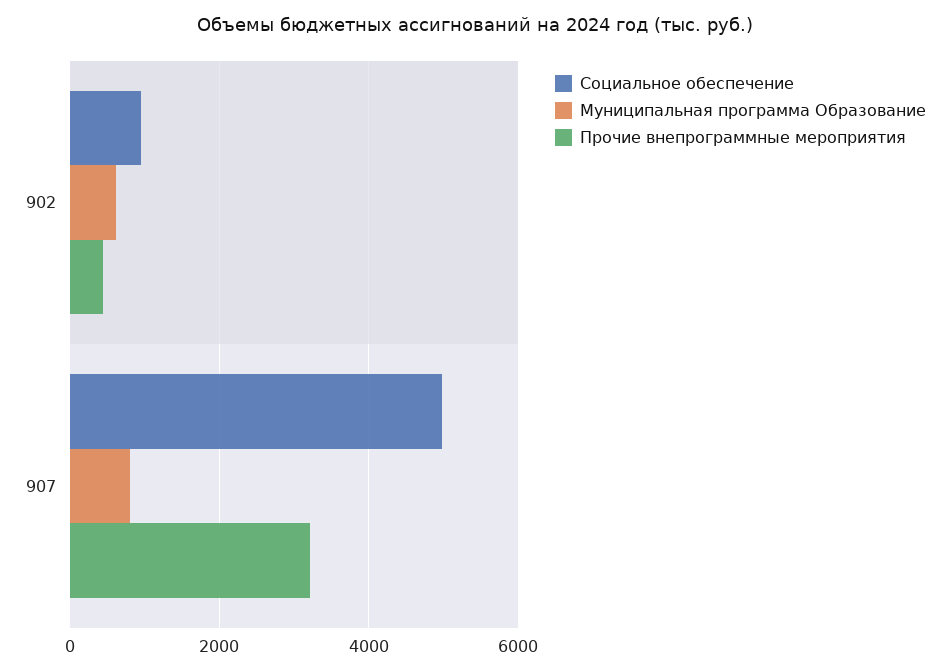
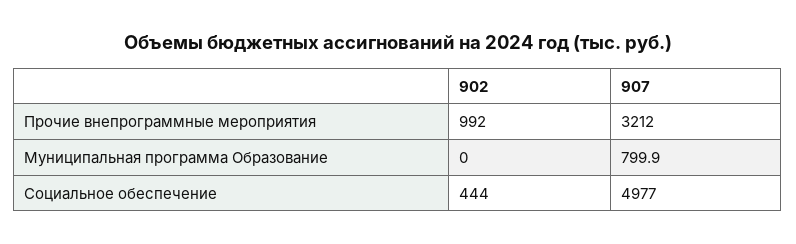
Социальное обеспечение, 902: 1000 -> 444
Муниципальная программа Образование, 902: 600 -> 0
Прочие внепрограммные мероприятия, 902: 400 -> 992

